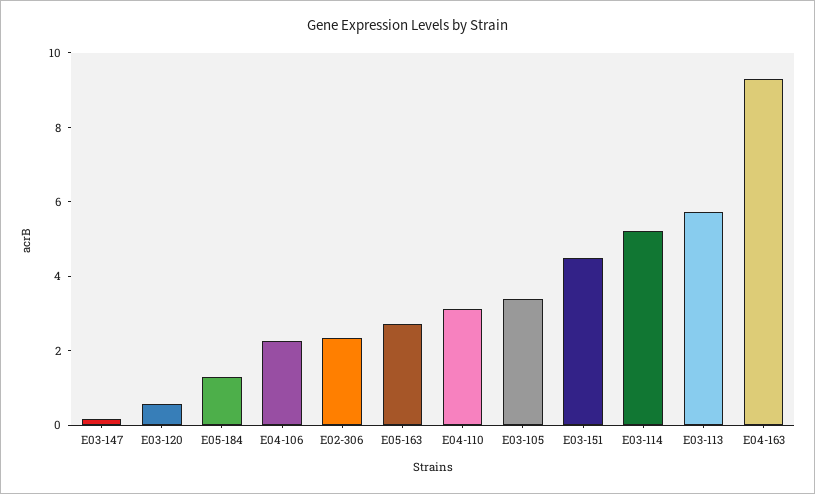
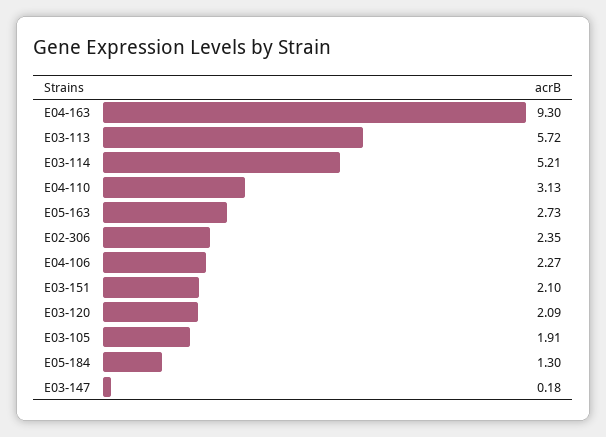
E03-120: 0.5 -> 2.09
E03-105: 3.5 -> 1.91
E03-151: 4.5 -> 2.1

